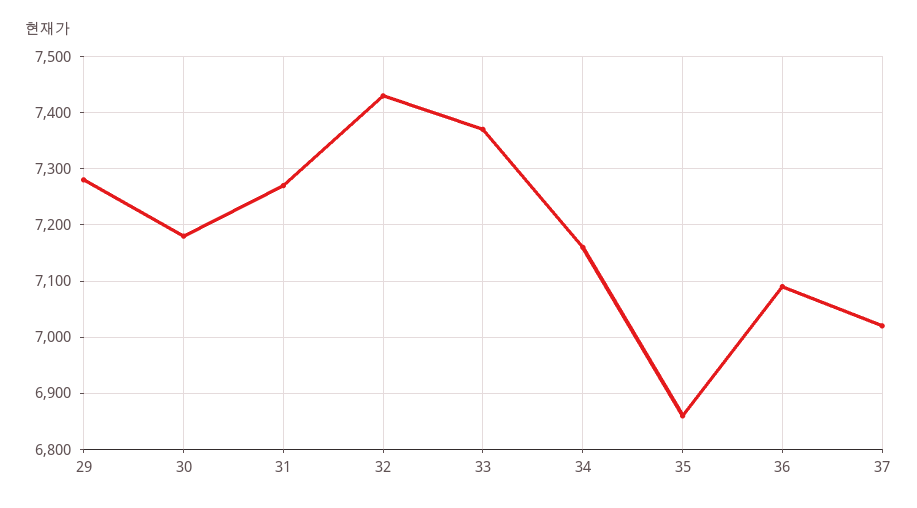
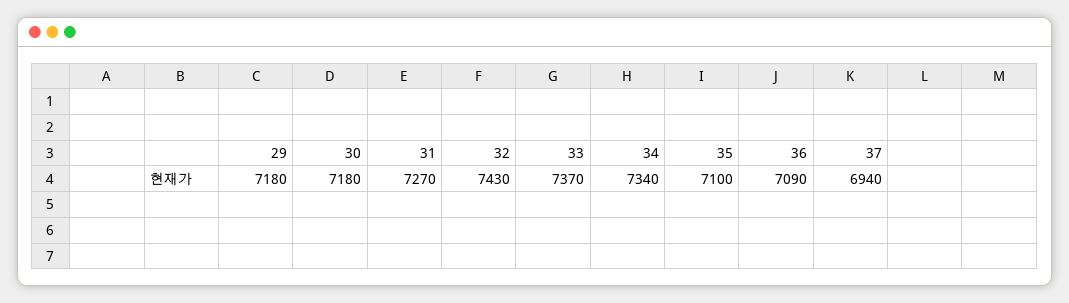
29: 7280 -> 7180
34: 7160 -> 7340
35: 6860 -> 7100
37: 7020 -> 6940

